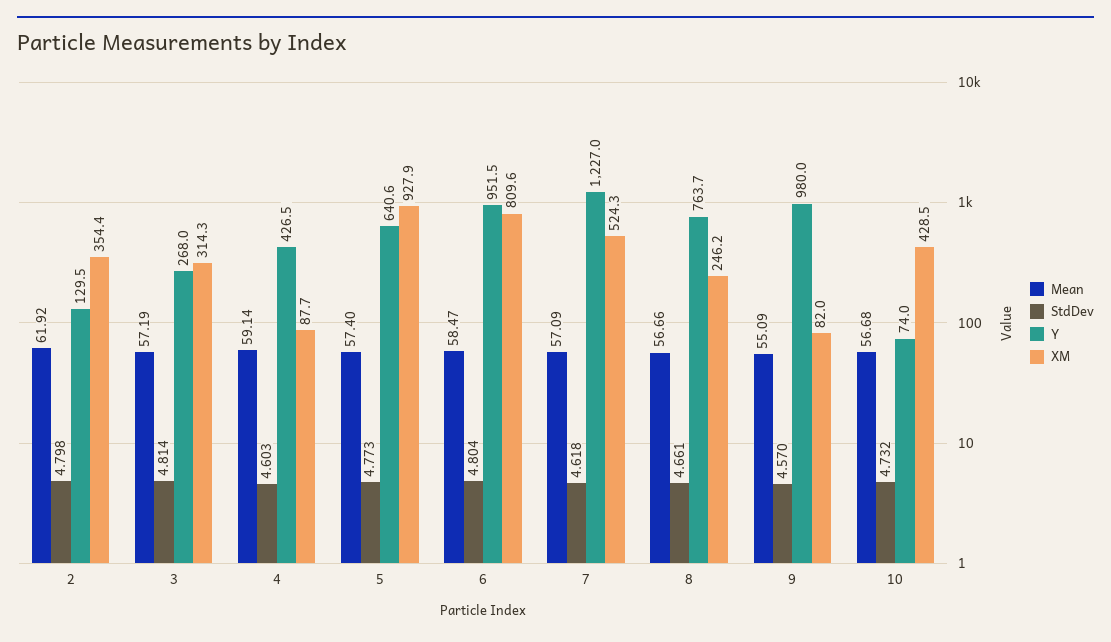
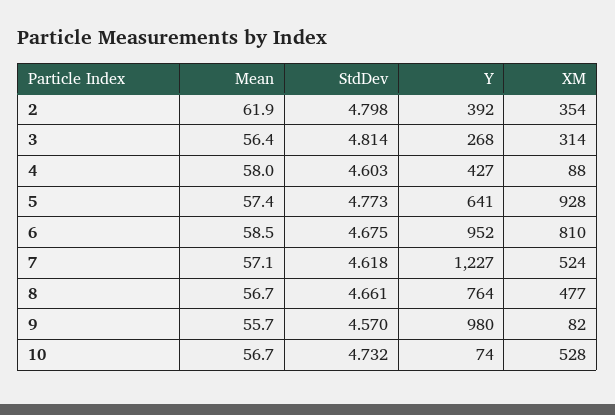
Y, 2: 129.5 -> 392
Mean, 3: 57.19 -> 56.4
Mean, 4: 59.14 -> 58
StdDev, 6: 4.804 -> 4.675
XM, 8: 246.2 -> 477
Mean, 9: 55.09 -> 55.7
XM, 10: 428.5 -> 528

